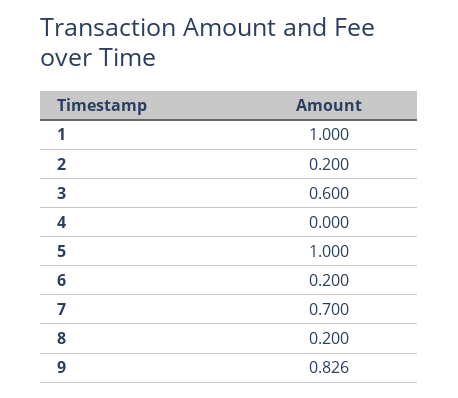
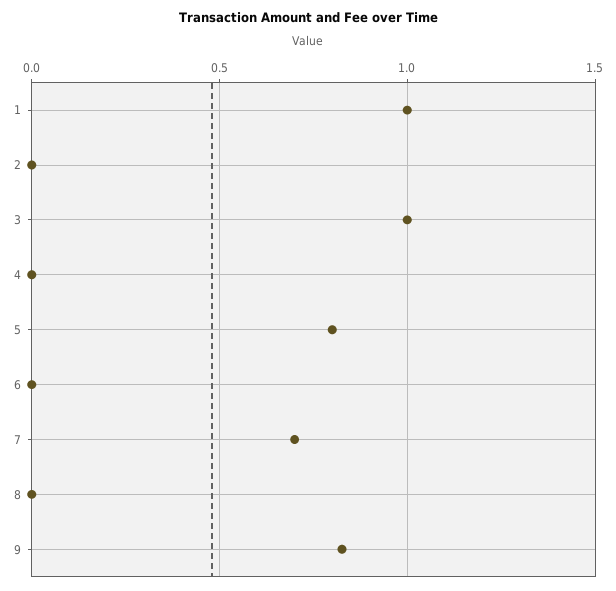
2: 0.2 -> 0
3: 0.6 -> 1
5: 1 -> 0.8
6: 0.2 -> 0
8: 0.2 -> 0

